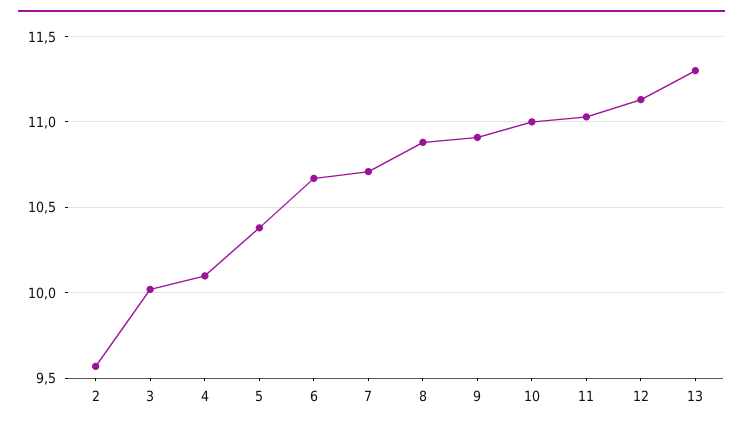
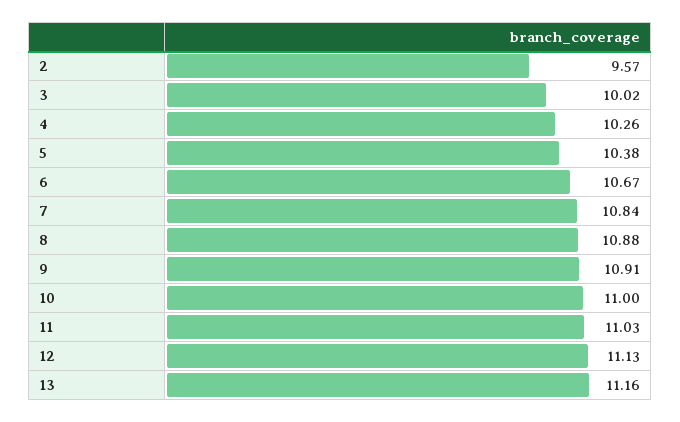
4: 10.1 -> 10.26
7: 10.7 -> 10.84
13: 11.3 -> 11.16

